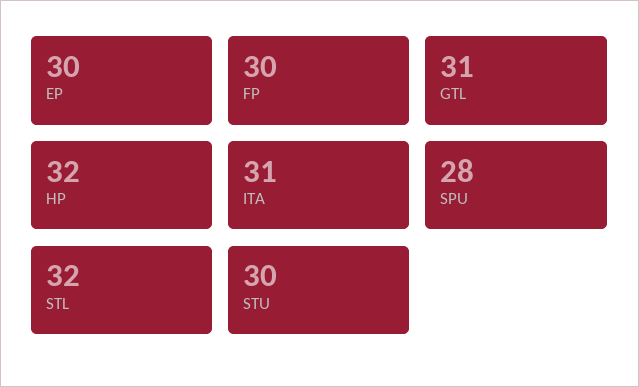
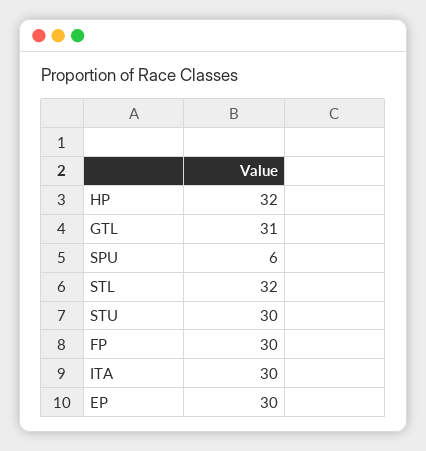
ITA: 31 -> 30
SPU: 28 -> 6

